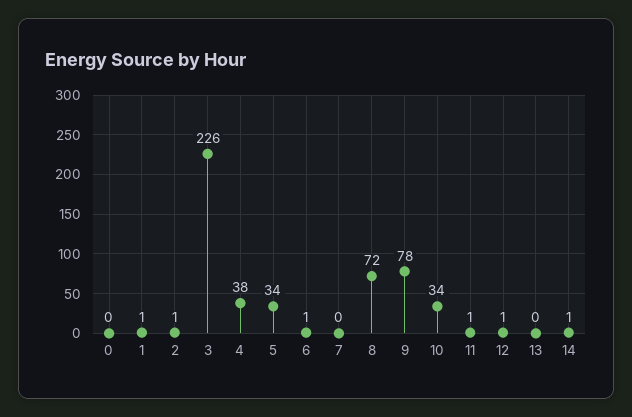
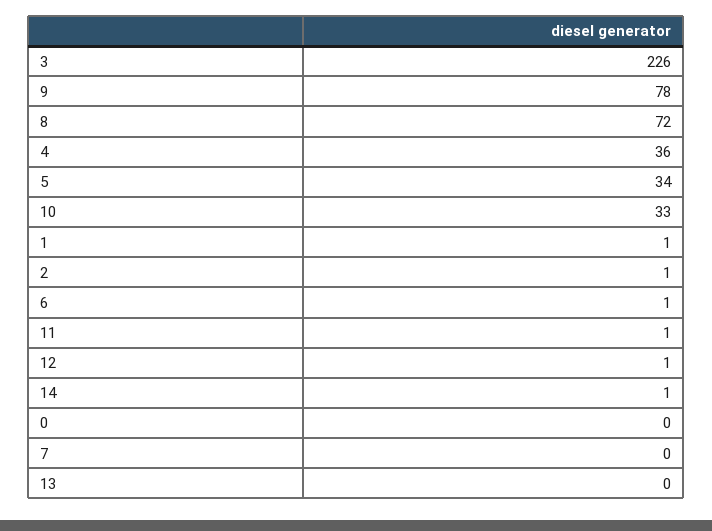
4: 38 -> 36
10: 34 -> 33

